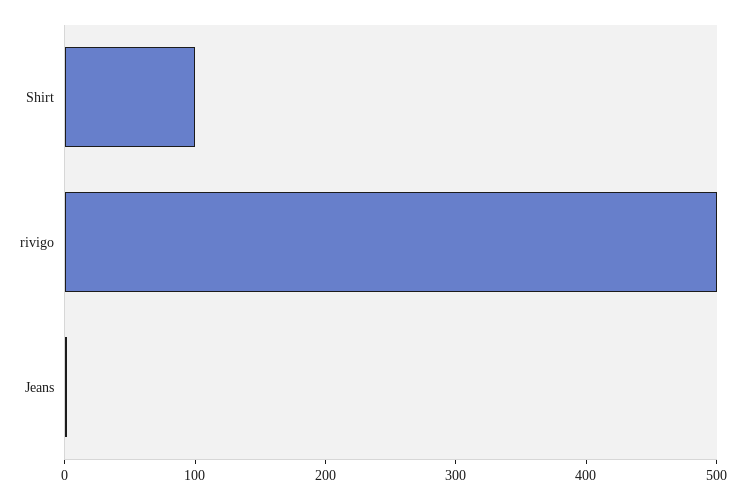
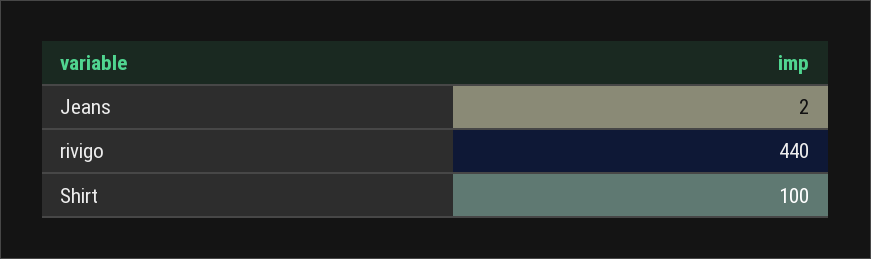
rivigo: 500 -> 440

